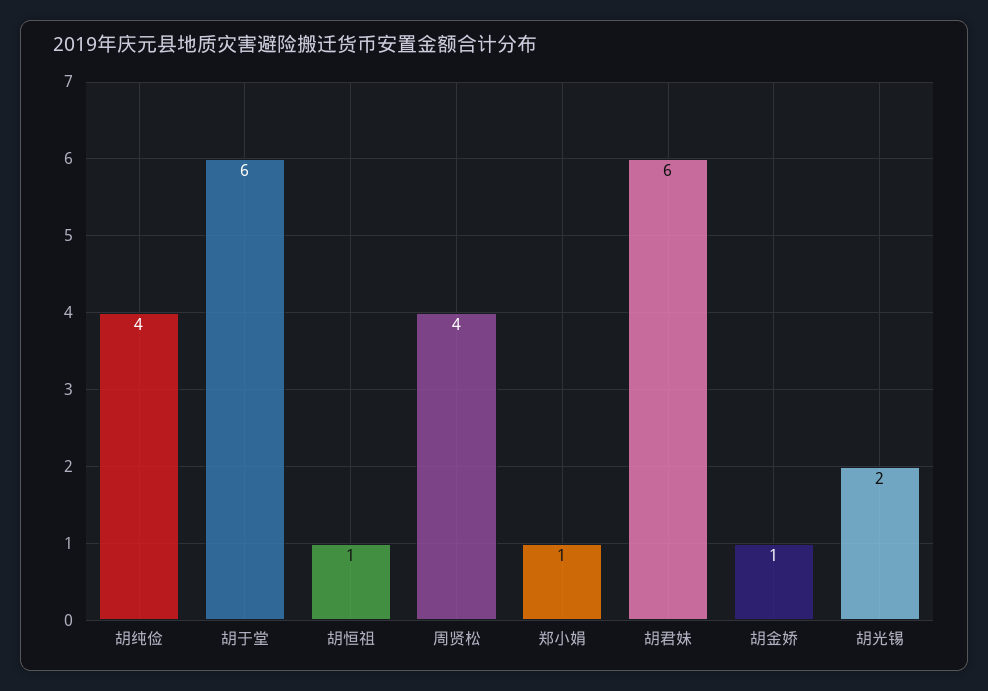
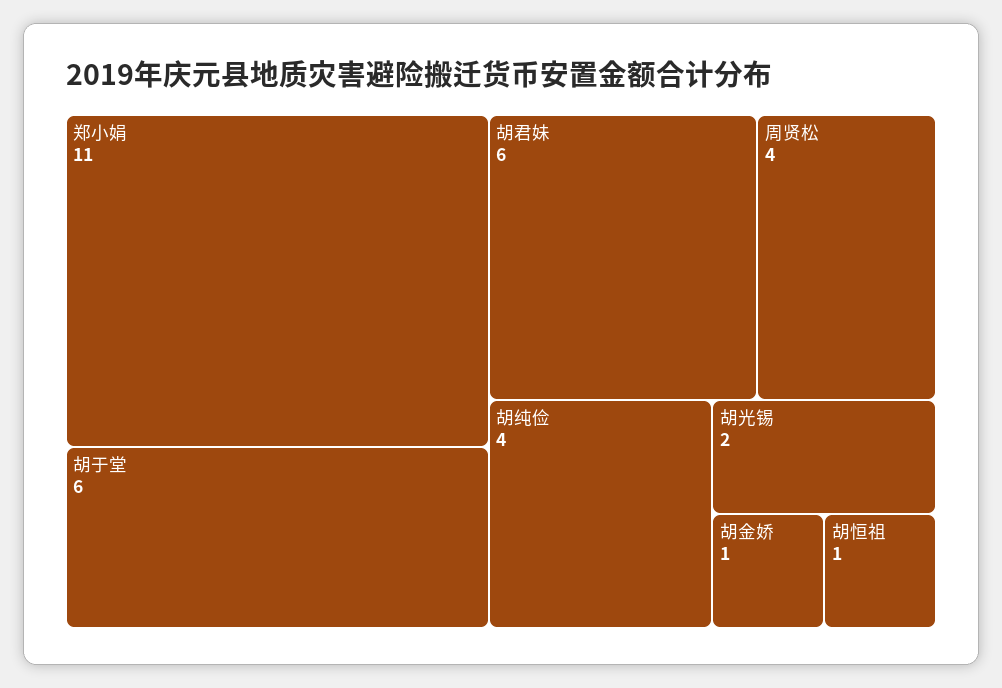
郑小娟: 1 -> 11

